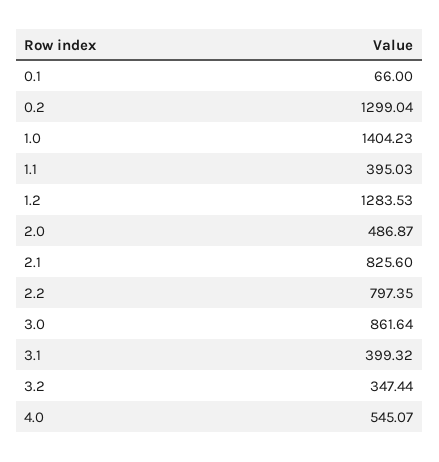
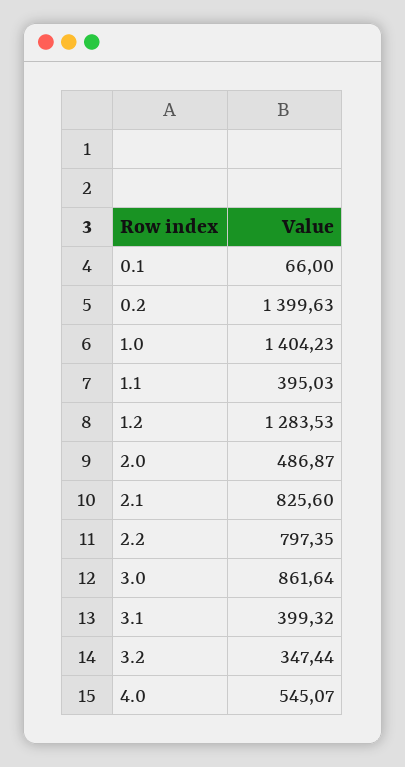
0.2: 1299.04 -> 1399.63

